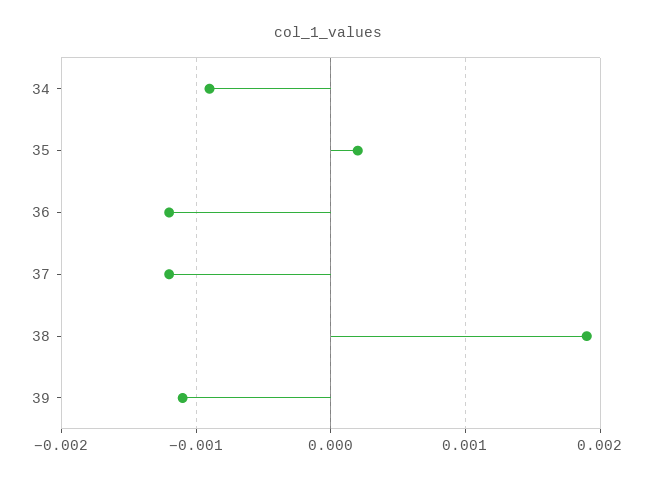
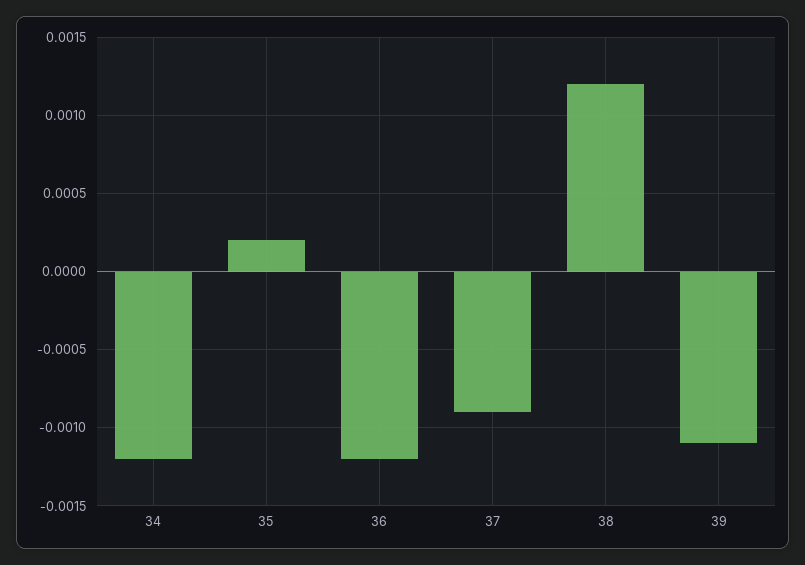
34: -0.0009 -> -0.0012
37: -0.0012 -> -0.0009
38: 0.0019 -> 0.0012

